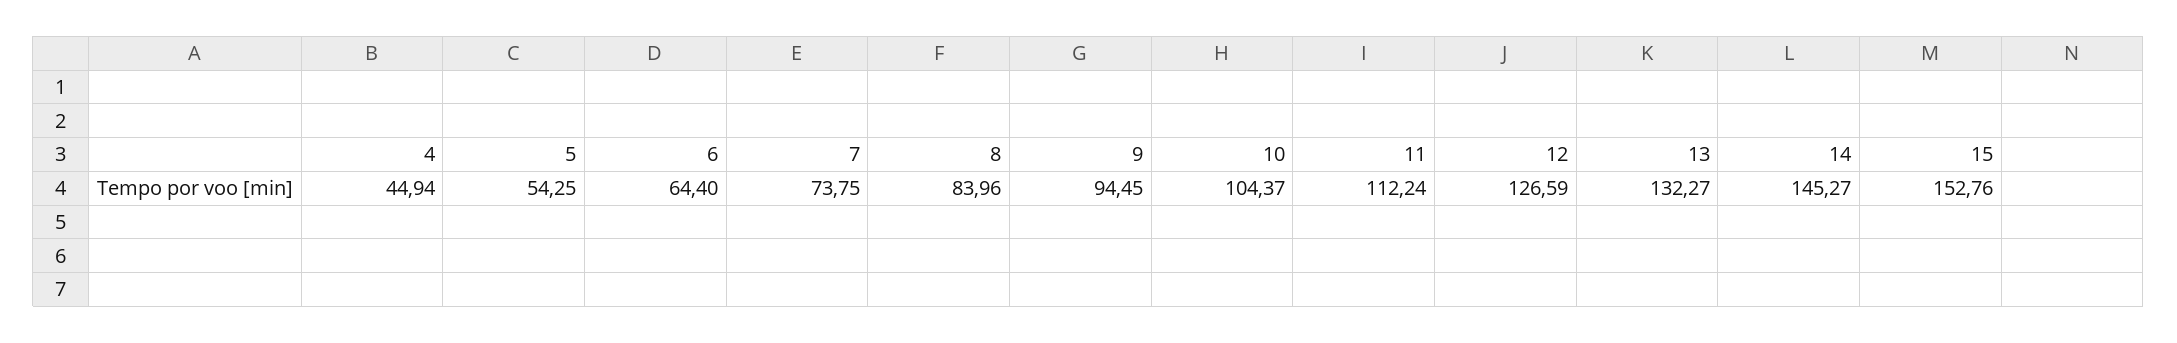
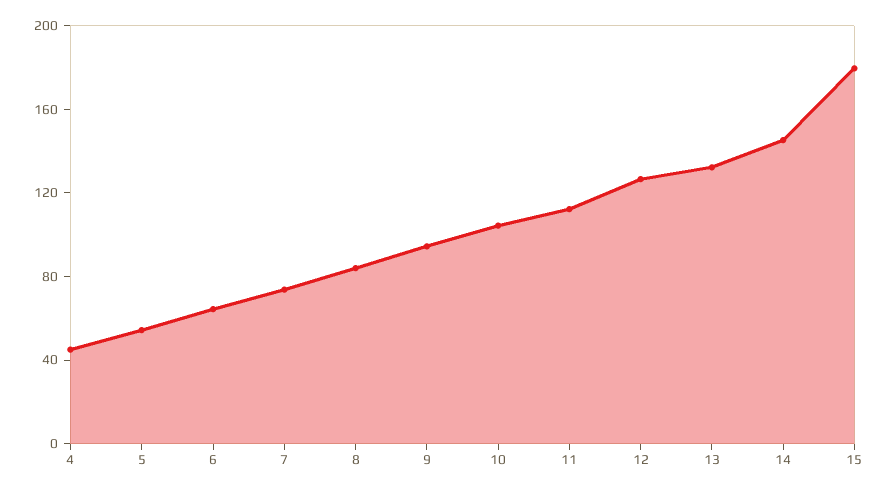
15: 152.76 -> 180

